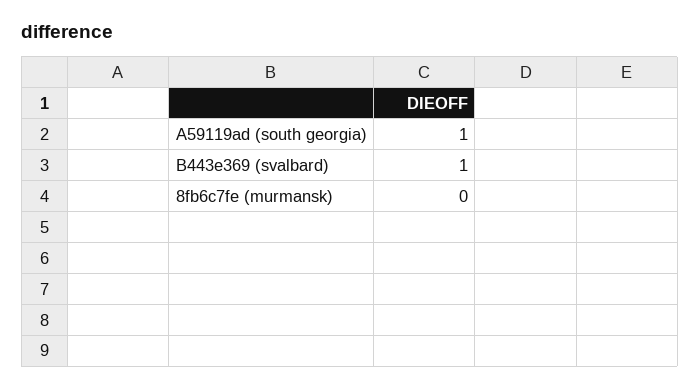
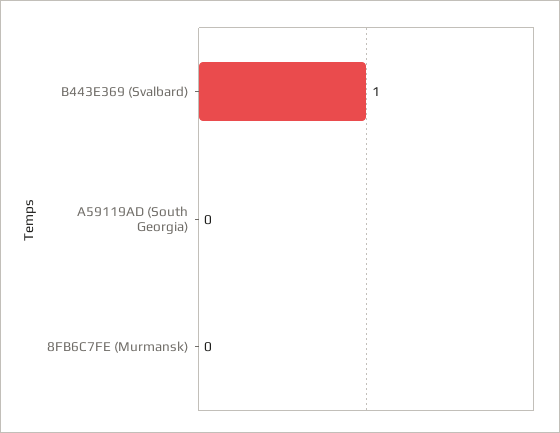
A59119ad (south georgia): 1 -> 0

